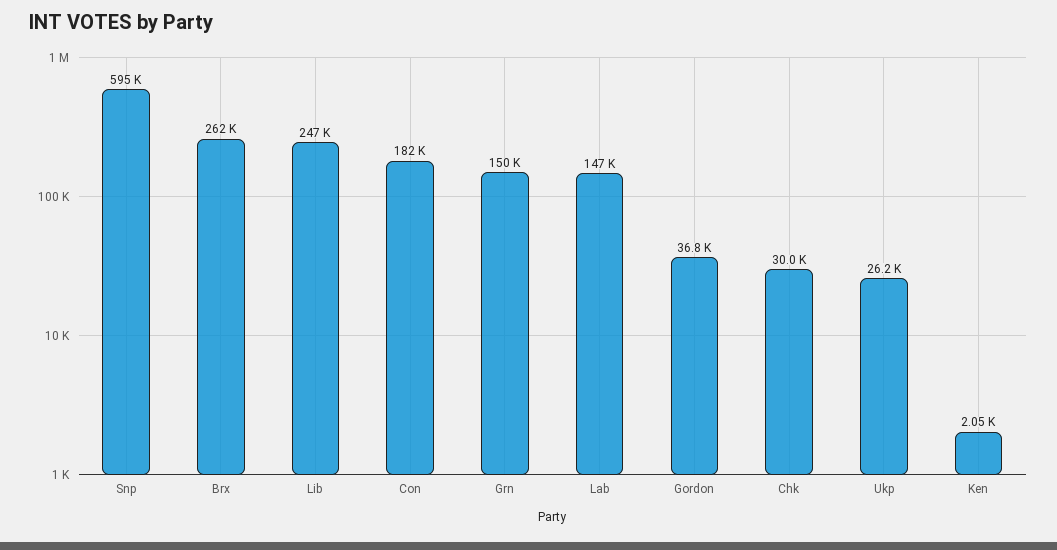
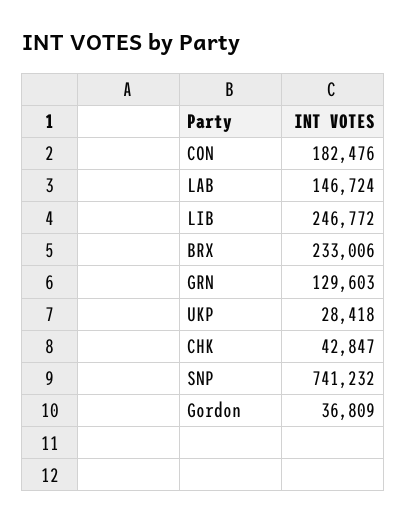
Snp: 595000 -> 741232
Brx: 262000 -> 233006
Grn: 150000 -> 129603
Chk: 30000 -> 42847
Ukp: 26200 -> 28418
Ken: 2050 -> none

